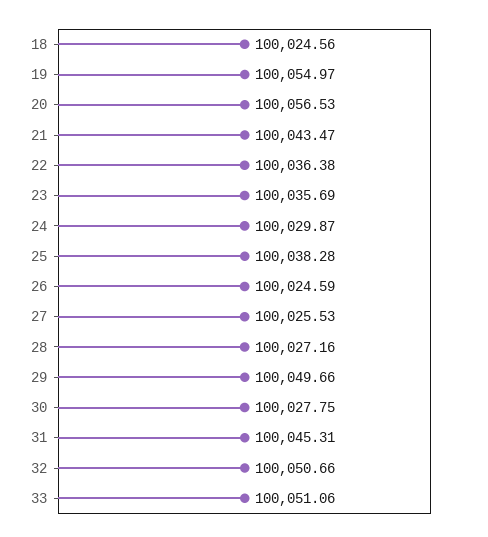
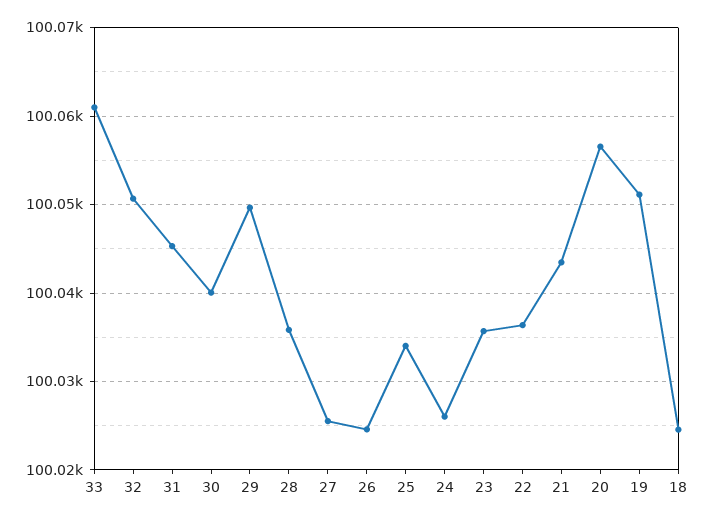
19: 100054.97 -> 100051
24: 100029.87 -> 100026
25: 100038.28 -> 100034
28: 100027.16 -> 100036
30: 100027.75 -> 100040
33: 100051.06 -> 100061

